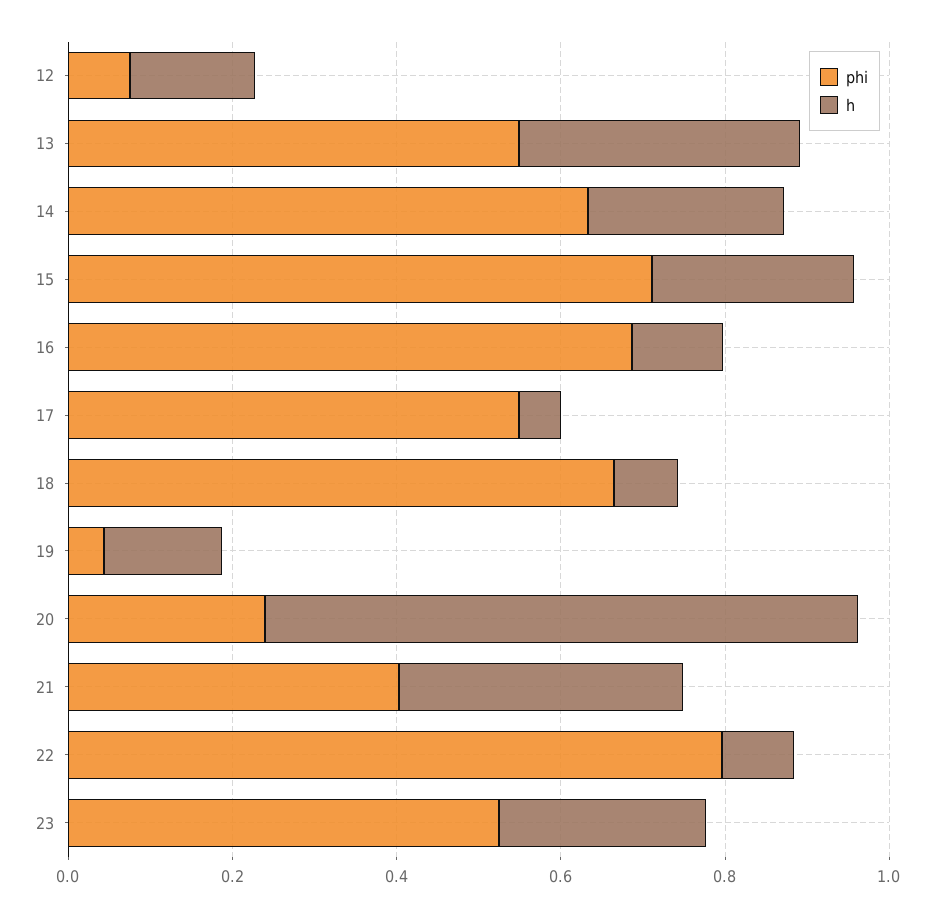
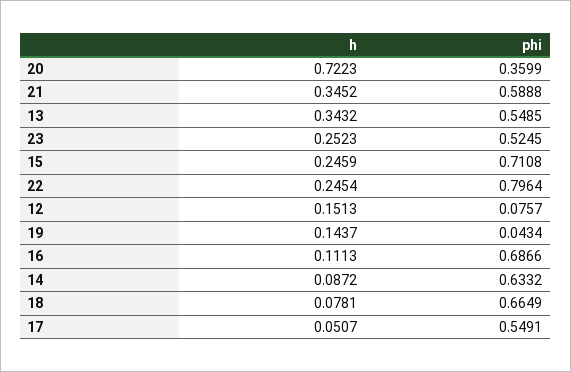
h, 14: 0.25 -> 0.0872
phi, 20: 0.25 -> 0.3599
phi, 21: 0.4 -> 0.5888
h, 22: 0.1 -> 0.2454

